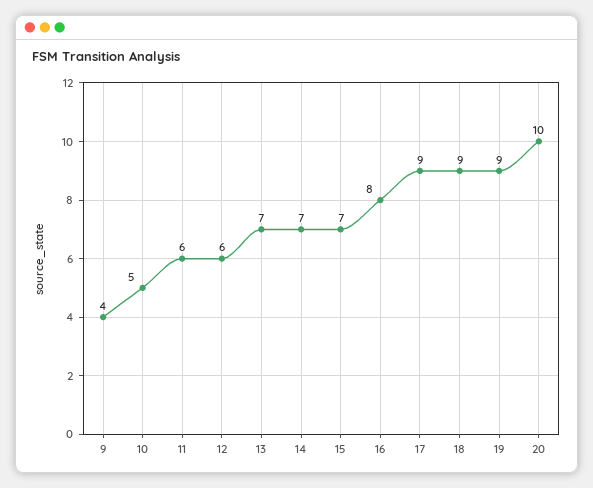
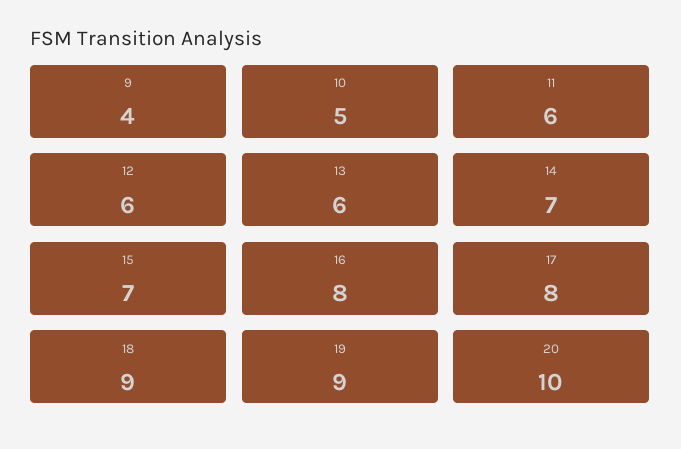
13: 7 -> 6
17: 9 -> 8

